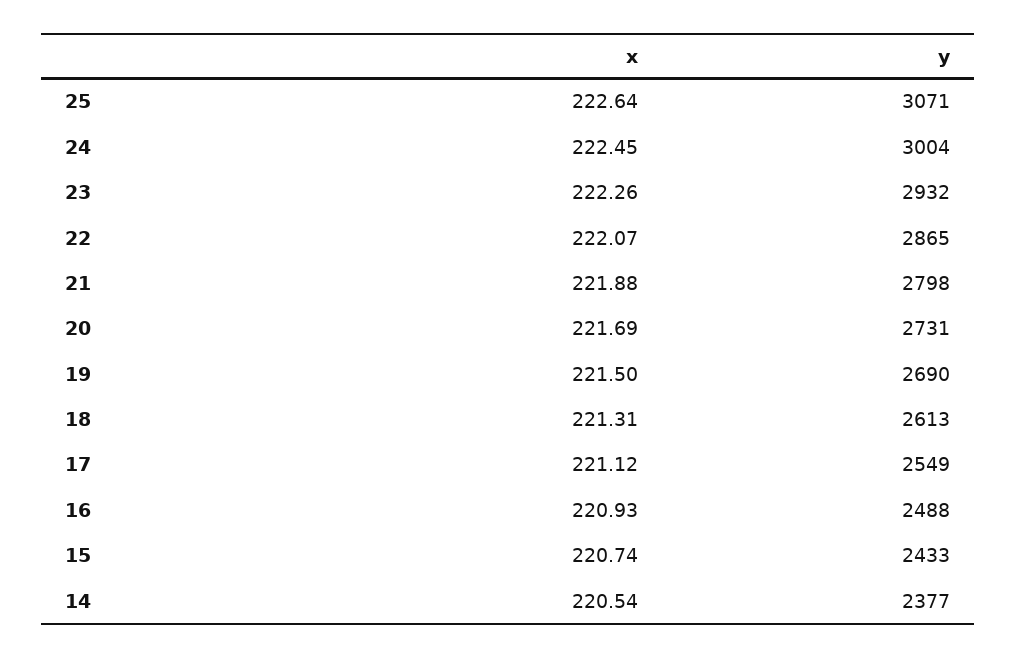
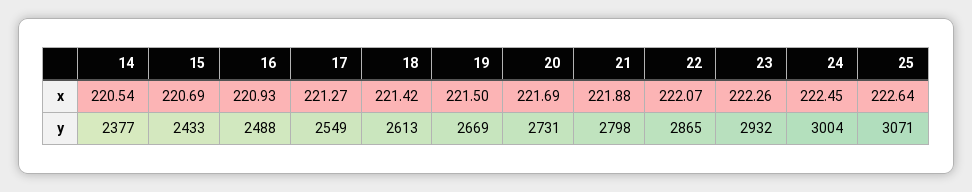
y, 19: 2690 -> 2669
x, 18: 221.31 -> 221.42
x, 17: 221.12 -> 221.27
x, 15: 220.74 -> 220.69

